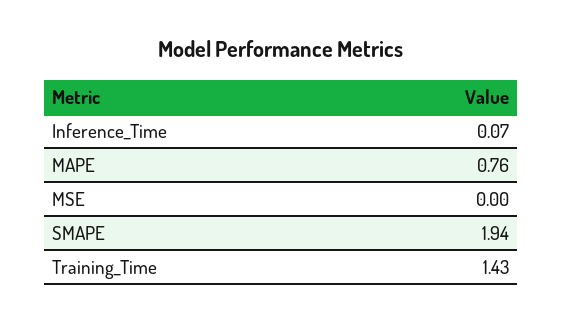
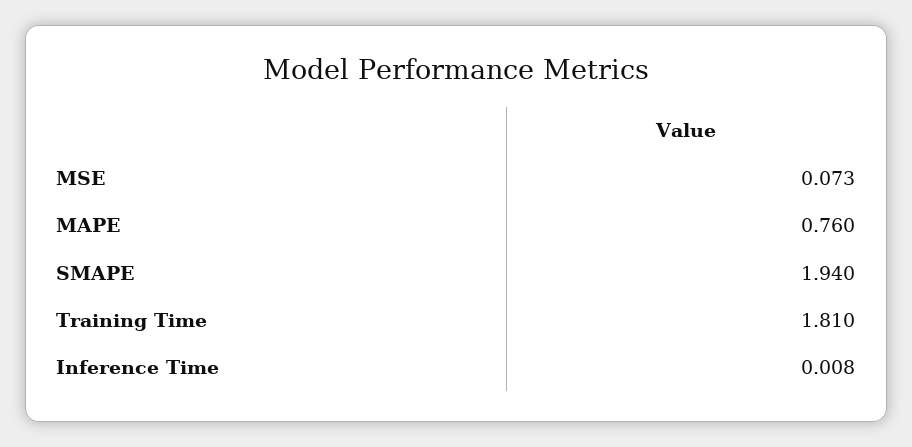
Inference_Time: 0.07 -> 0.008
MSE: 0 -> 0.073
Training_Time: 1.43 -> 1.81

